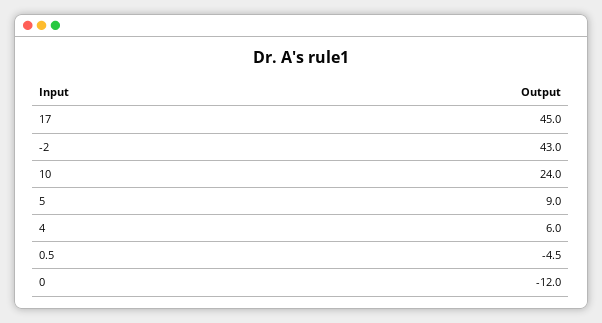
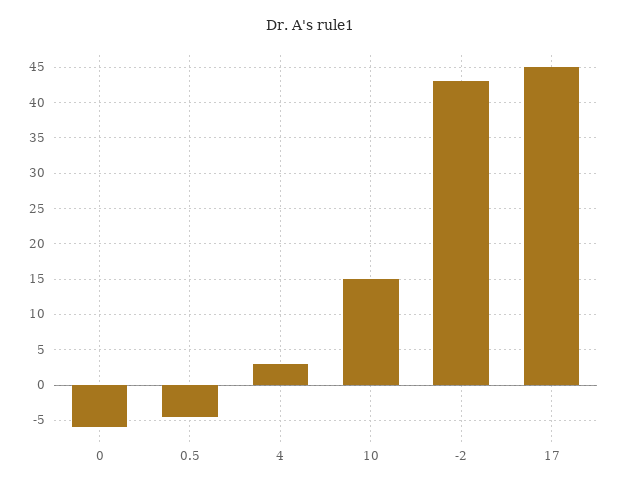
10: 24 -> 15
5: 9 -> none
4: 6 -> 3
0: -12 -> -6

